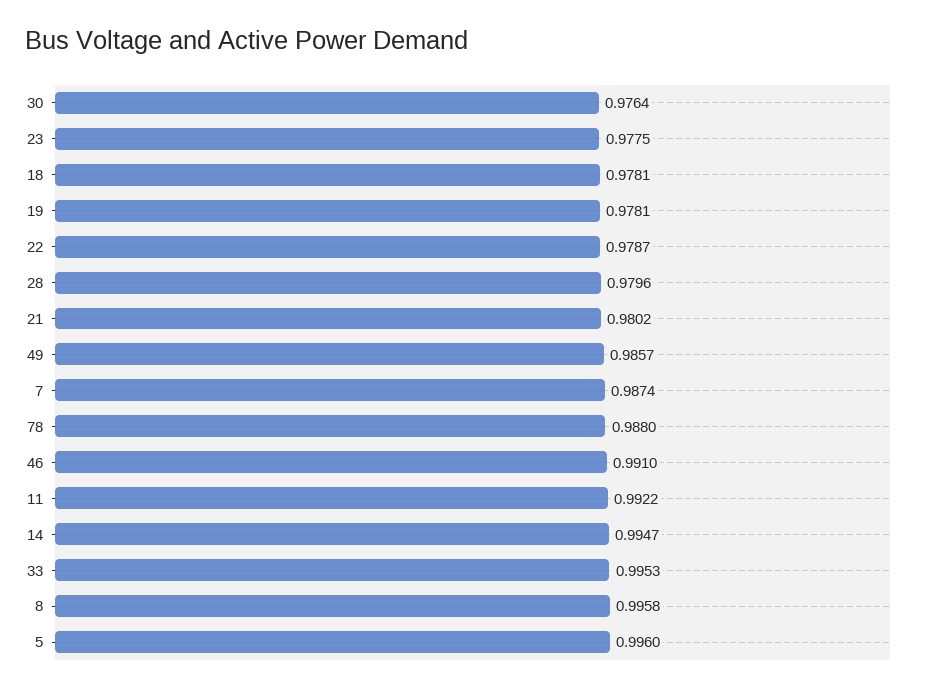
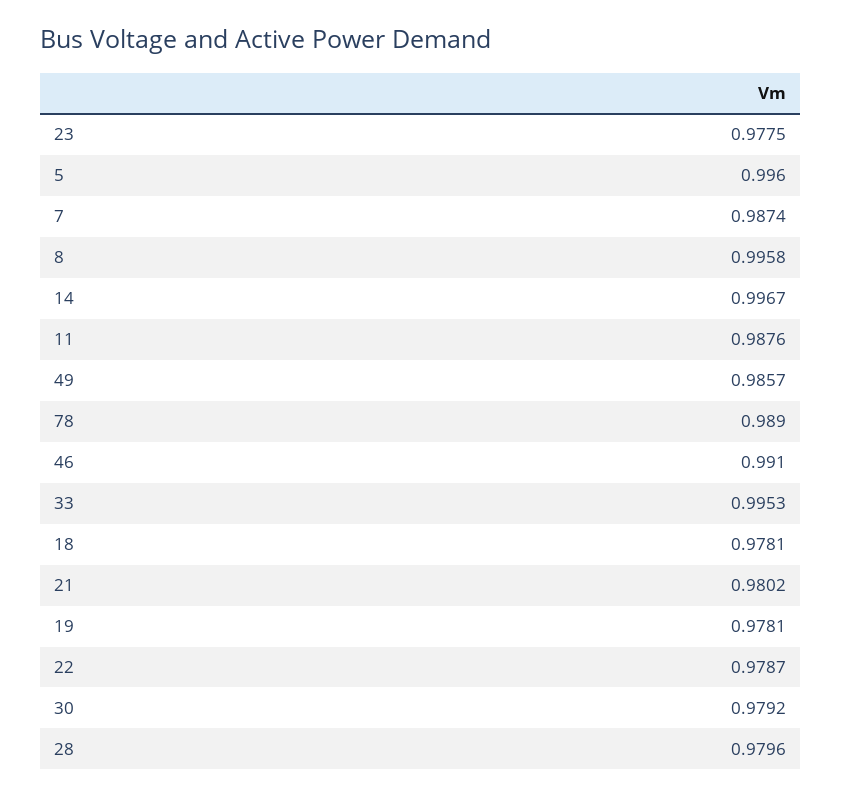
30: 0.9764 -> 0.9792
78: 0.988 -> 0.989
11: 0.9922 -> 0.9876
14: 0.9947 -> 0.9967

